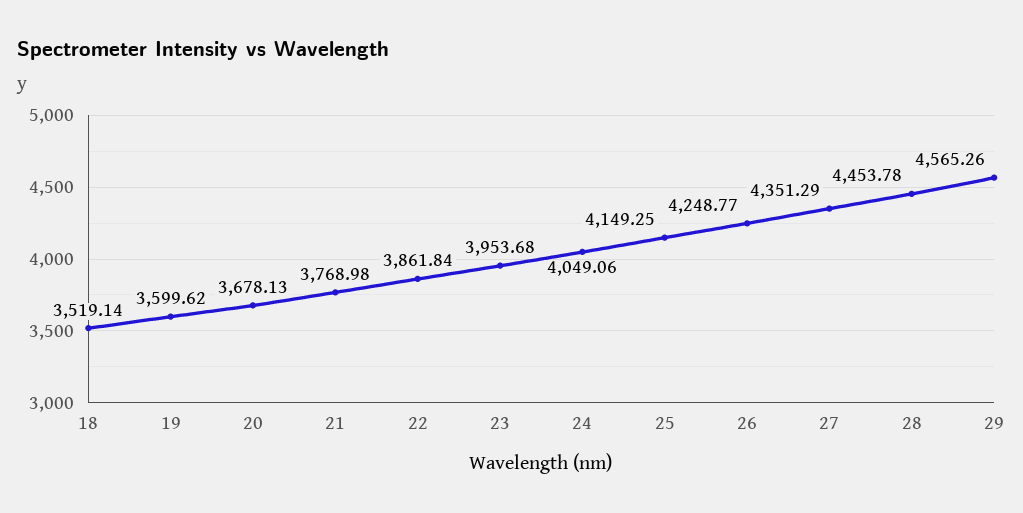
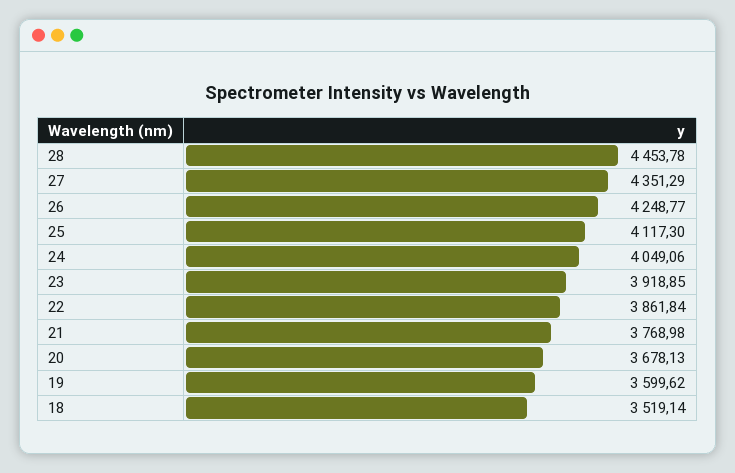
23: 3953.68 -> 3918.85
25: 4149.25 -> 4117.3
29: 4565.26 -> none

